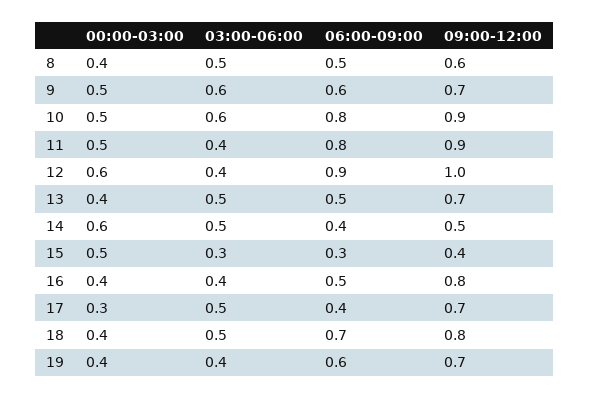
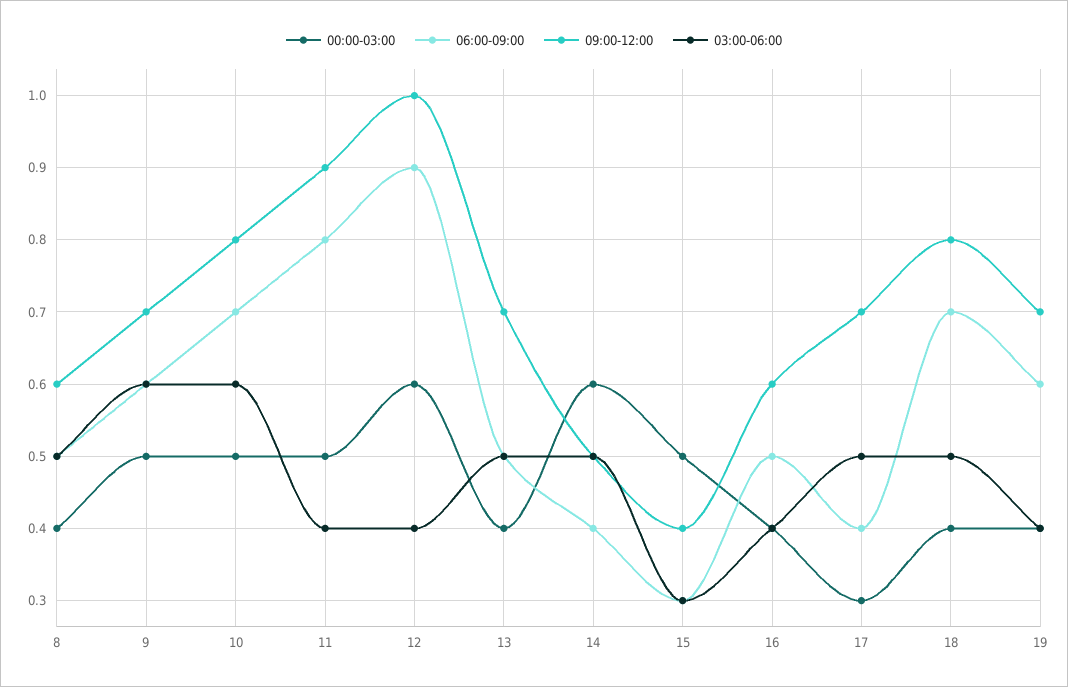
06:00-09:00, 10: 0.8 -> 0.7
09:00-12:00, 10: 0.9 -> 0.8
09:00-12:00, 16: 0.8 -> 0.6

